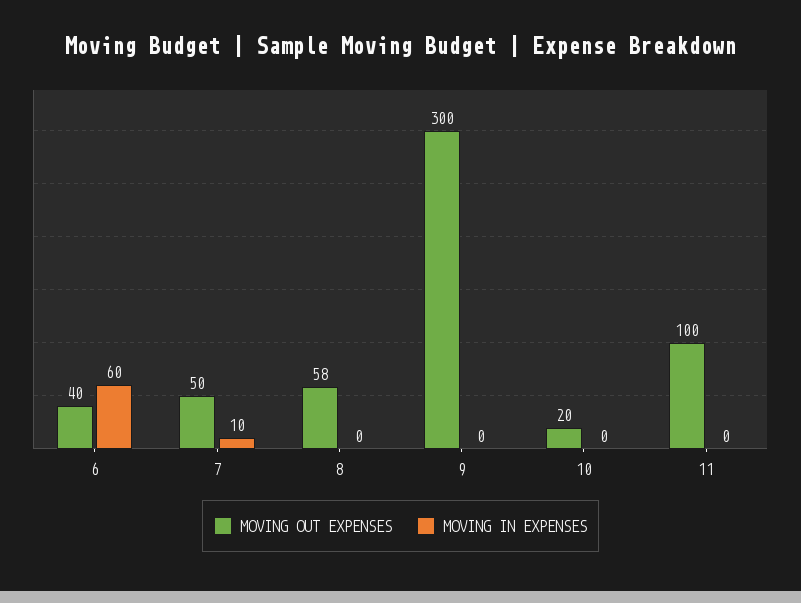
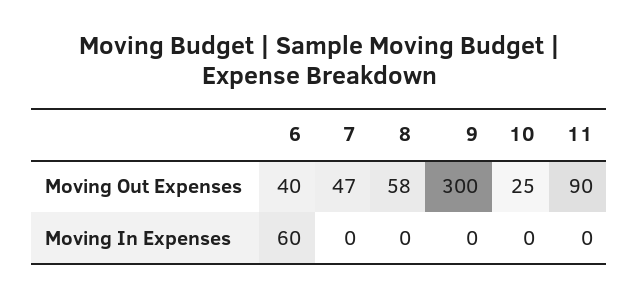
MOVING OUT EXPENSES, 7: 50 -> 47
MOVING IN EXPENSES, 7: 10 -> 0
MOVING OUT EXPENSES, 10: 20 -> 25
MOVING OUT EXPENSES, 11: 100 -> 90

